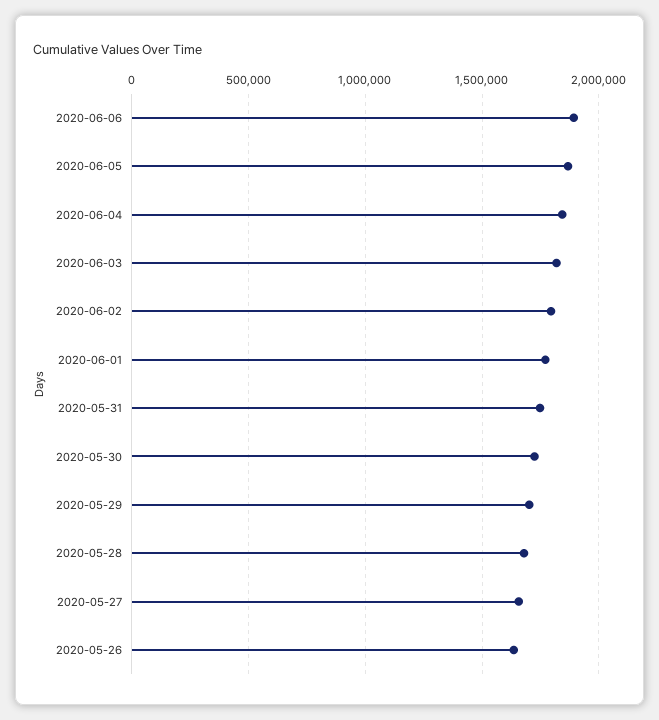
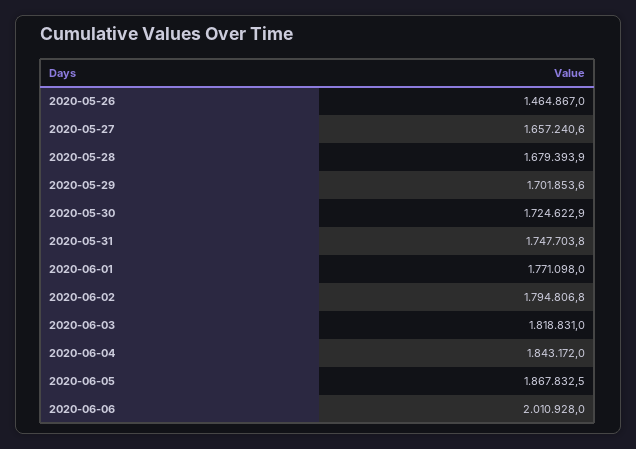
2020-06-06: 1900000 -> 2010928
2020-05-26: 1650000 -> 1464867

